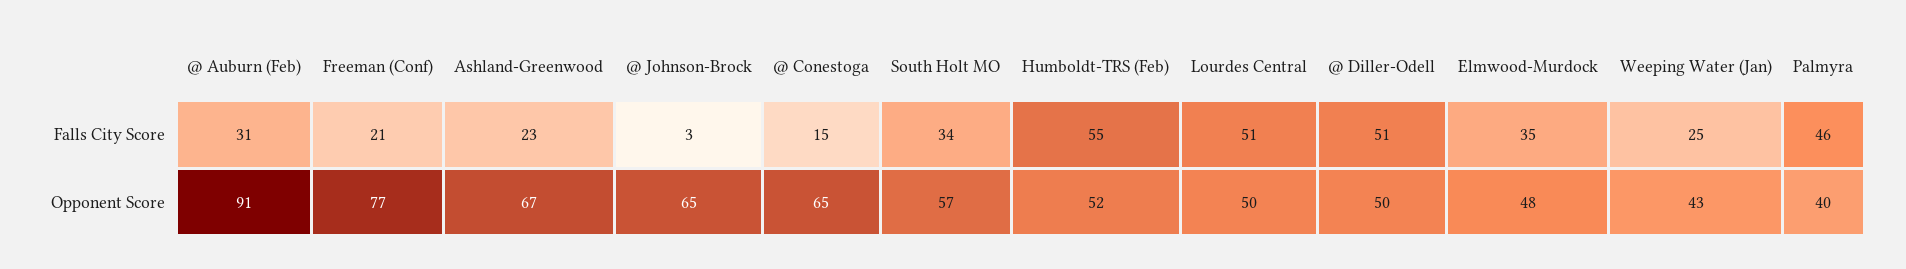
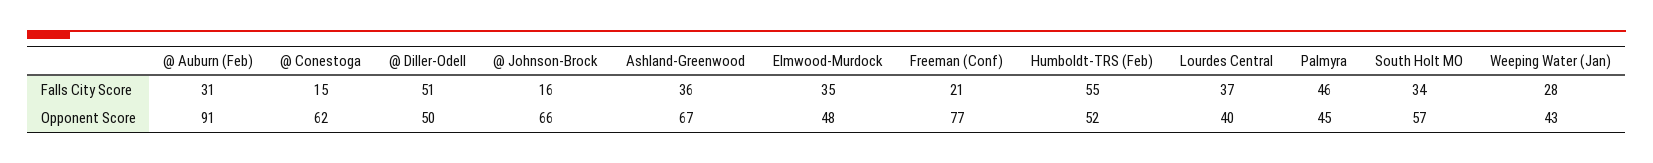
Ashland-Greenwood, Falls City Score: 23 -> 36
@ Johnson-Brock, Falls City Score: 3 -> 16
Lourdes Central, Falls City Score: 51 -> 37
Weeping Water (Jan), Falls City Score: 25 -> 28
@ Johnson-Brock, Opponent Score: 65 -> 66
@ Conestoga, Opponent Score: 65 -> 62
Lourdes Central, Opponent Score: 50 -> 40
Palmyra, Opponent Score: 40 -> 45

